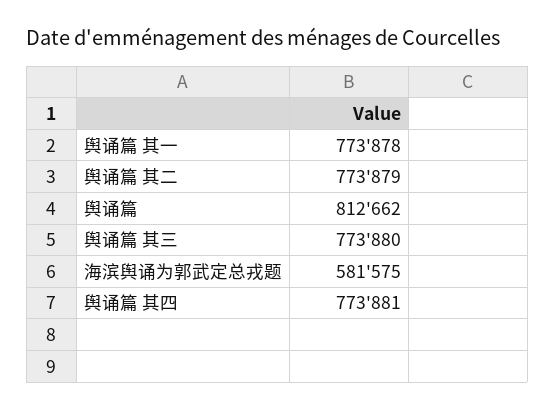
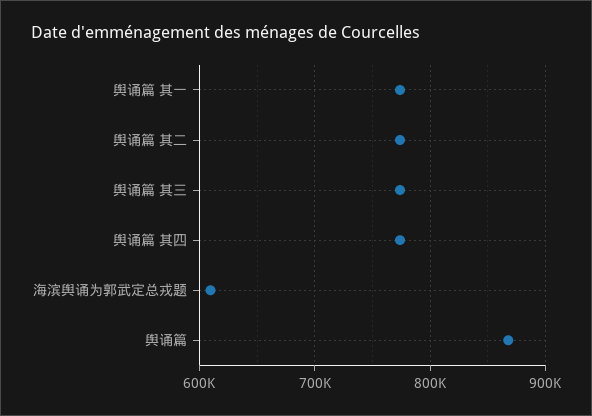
舆诵篇: 812662 -> 870000
海滨舆诵为郭武定总戎题: 581575 -> 610000

